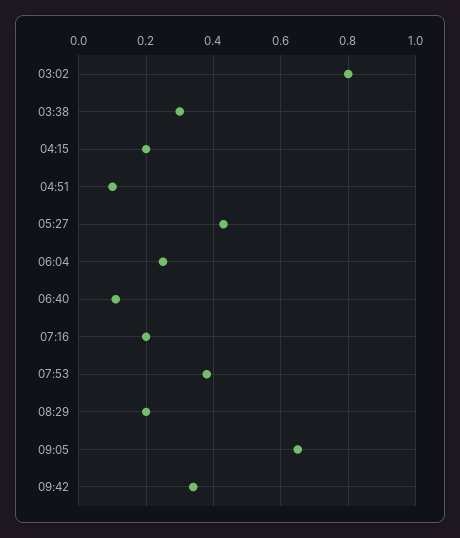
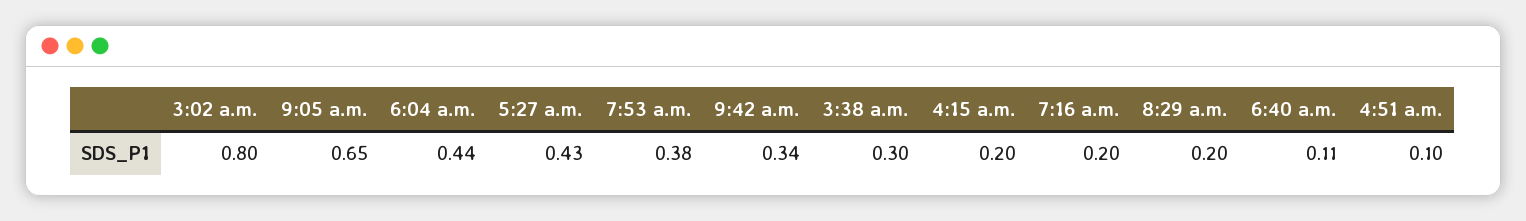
06:04: 0.25 -> 0.44

